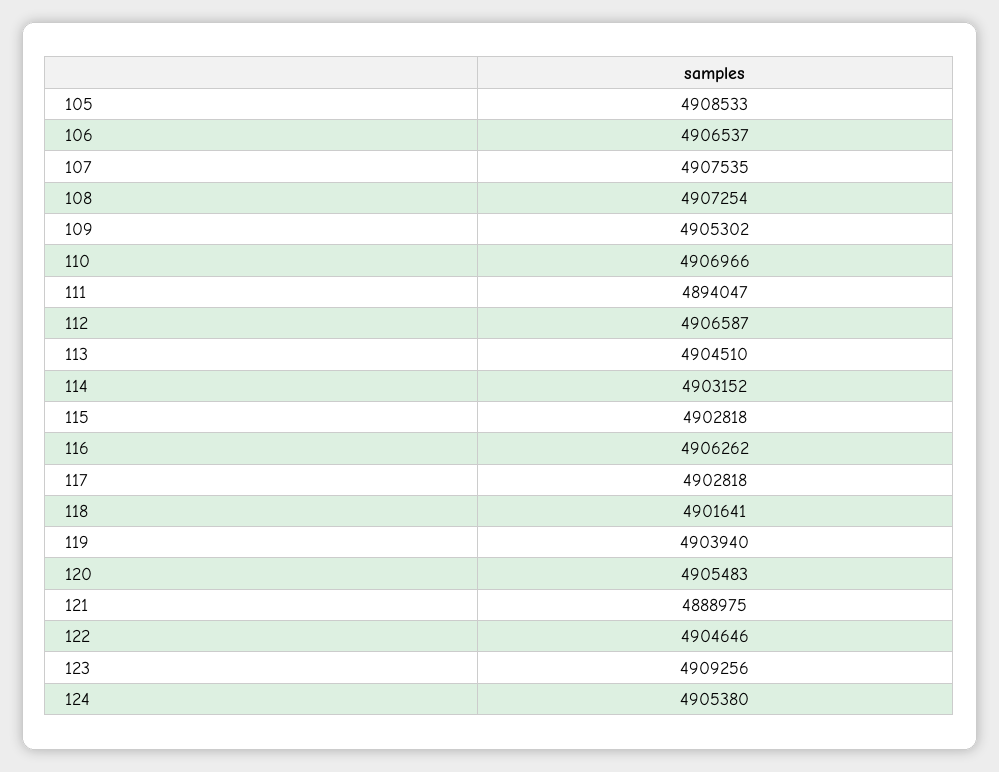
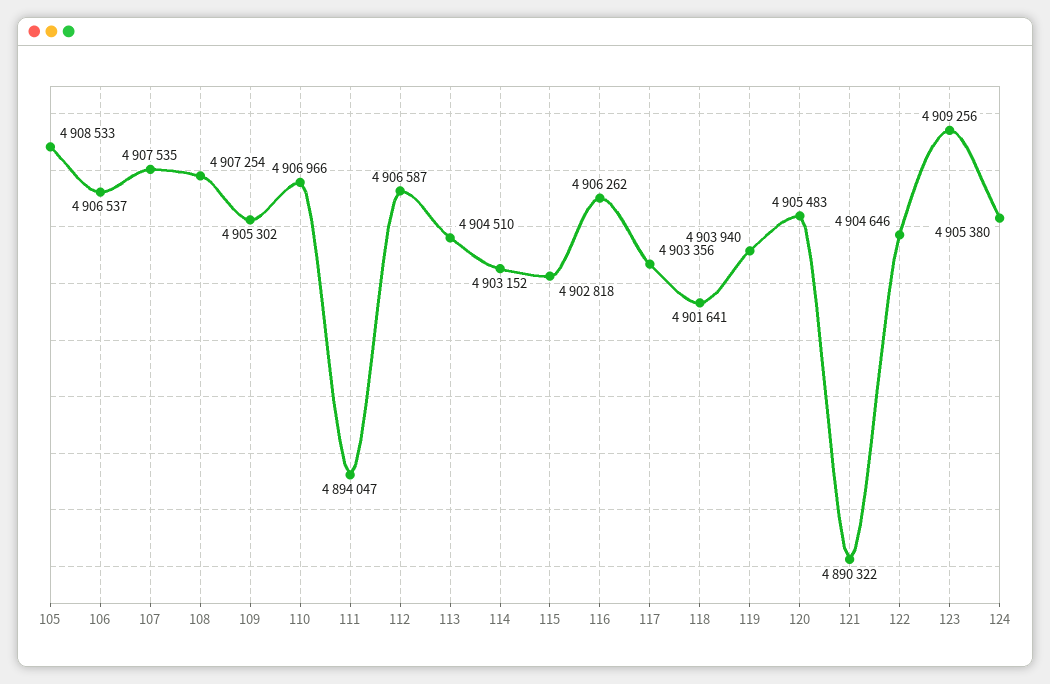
117: 4902818 -> 4903356
121: 4888975 -> 4890322

